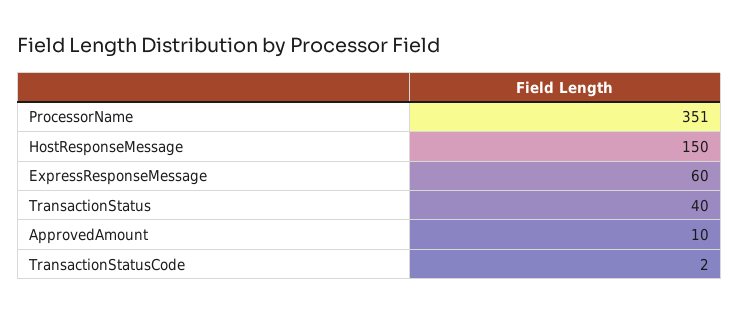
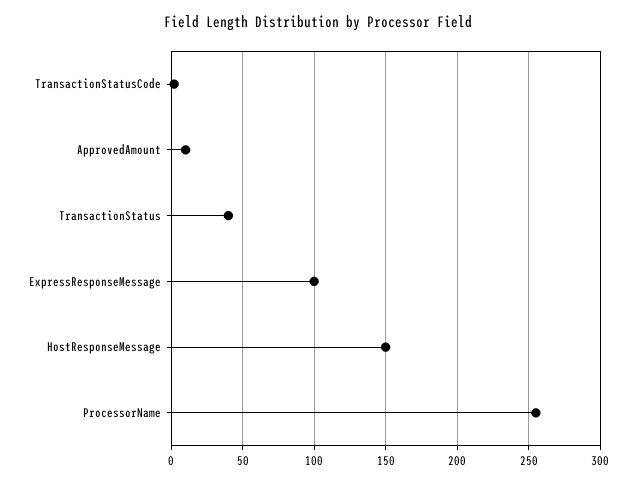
ProcessorName: 351 -> 255
ExpressResponseMessage: 60 -> 100

